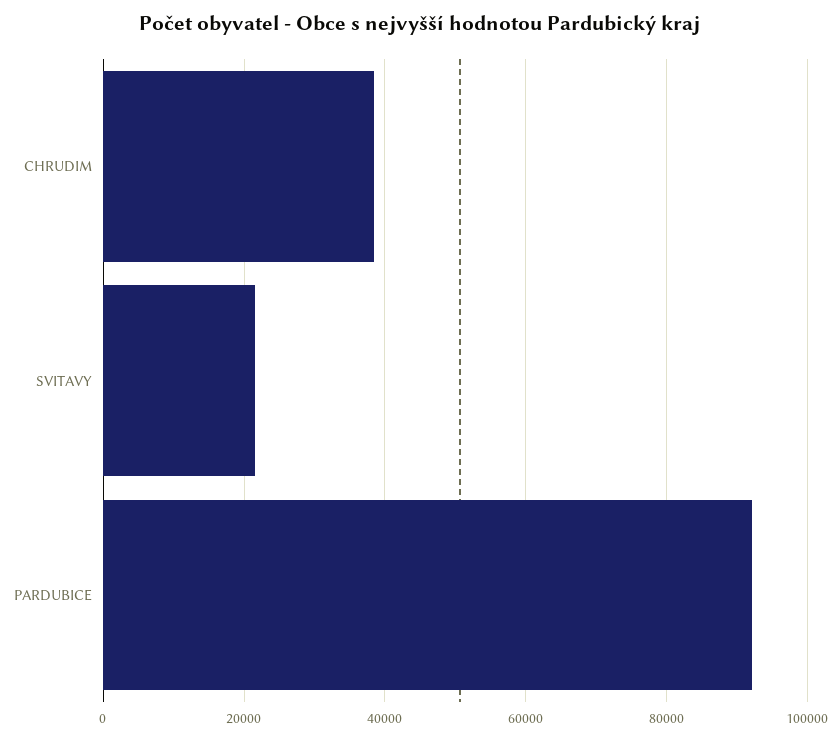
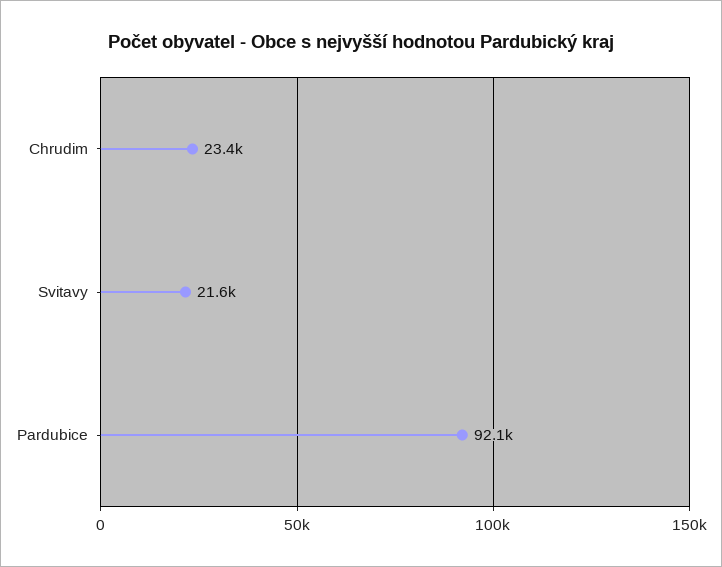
CHRUDIM: 38000 -> 23400

